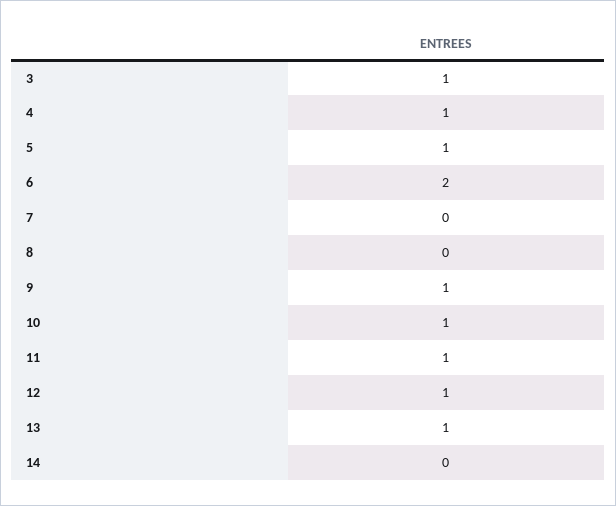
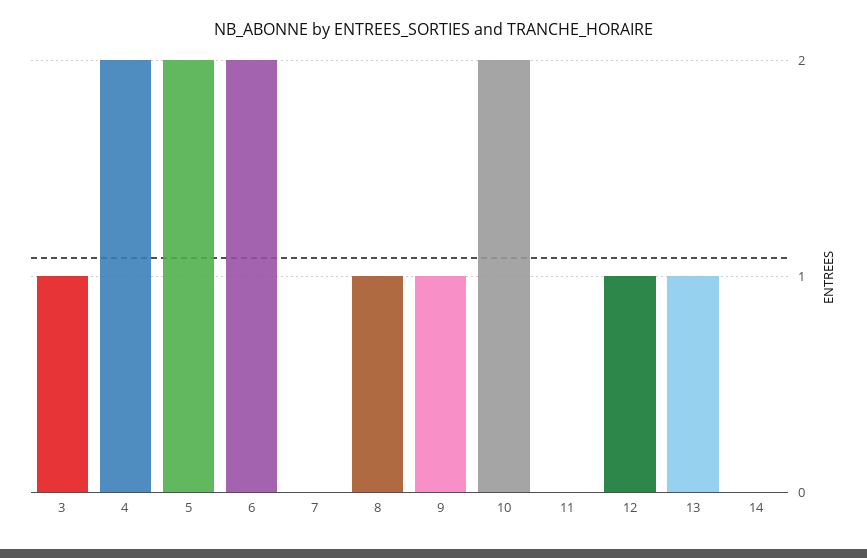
4: 1 -> 2
5: 1 -> 2
8: 0 -> 1
10: 1 -> 2
11: 1 -> 0

